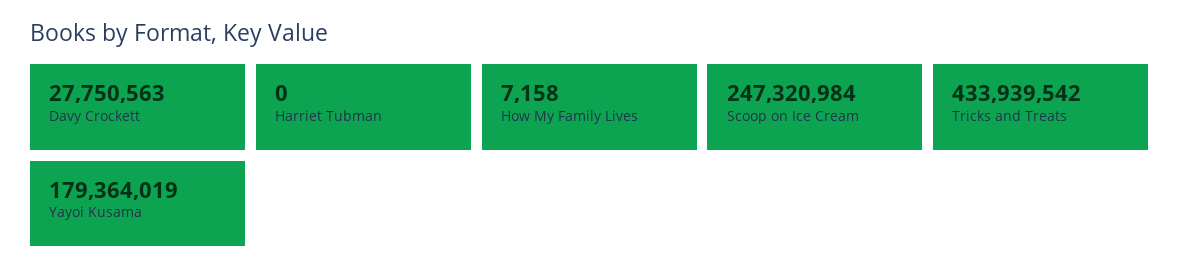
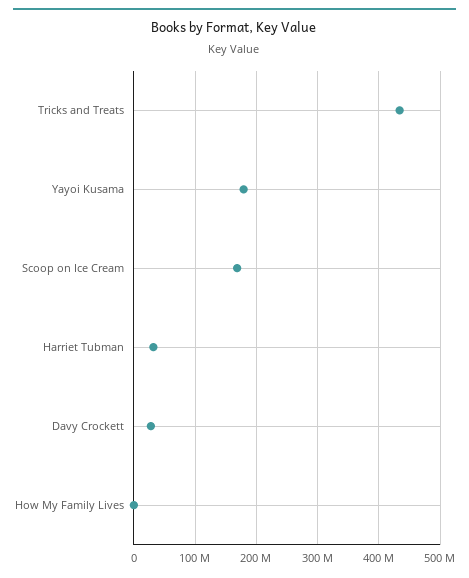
Harriet Tubman: 0 -> 30000000
Scoop on Ice Cream: 247320984 -> 170000000

